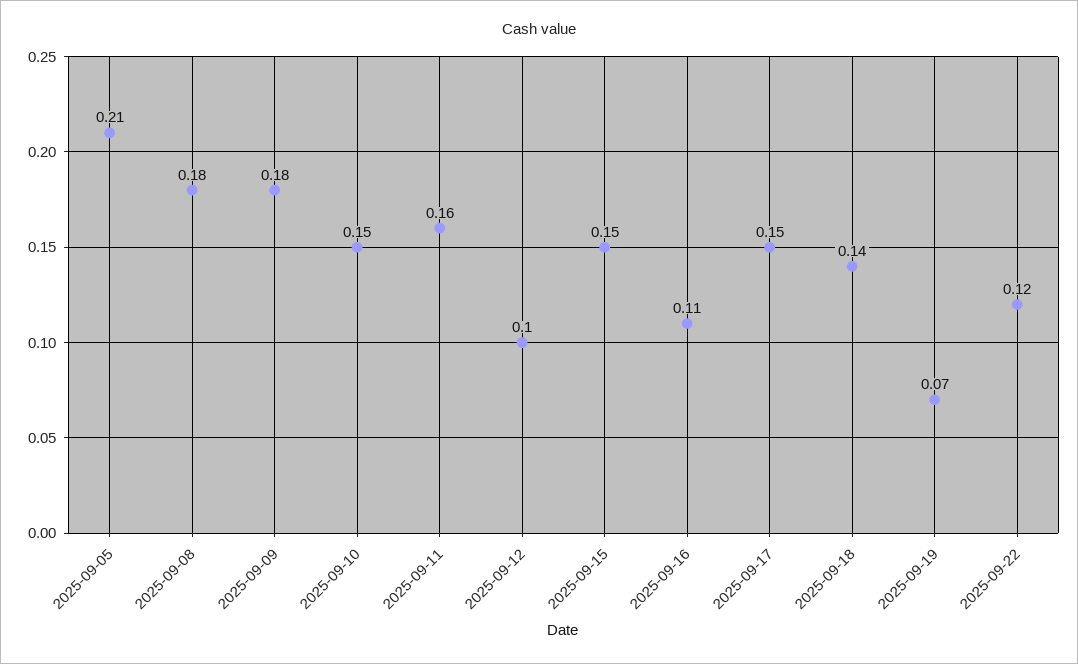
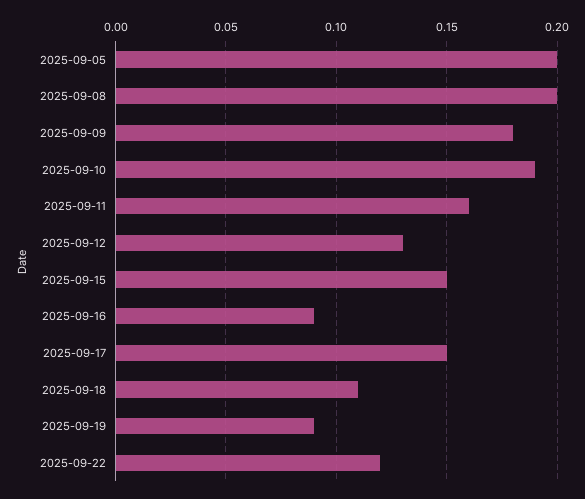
2025-09-05: 0.21 -> 0.2
2025-09-08: 0.18 -> 0.2
2025-09-10: 0.15 -> 0.19
2025-09-12: 0.1 -> 0.13
2025-09-16: 0.11 -> 0.09
2025-09-18: 0.14 -> 0.11
2025-09-19: 0.07 -> 0.09

